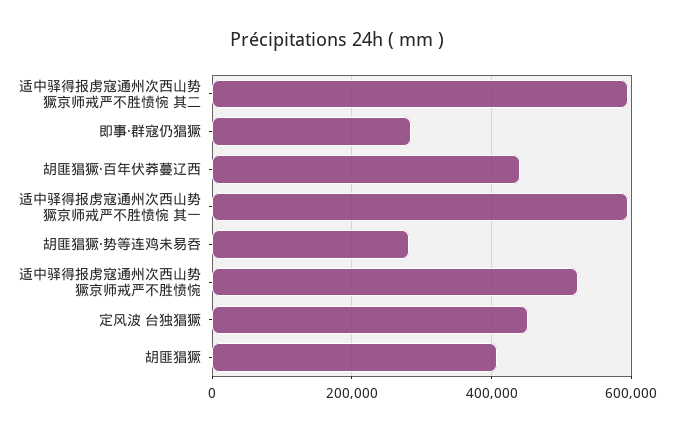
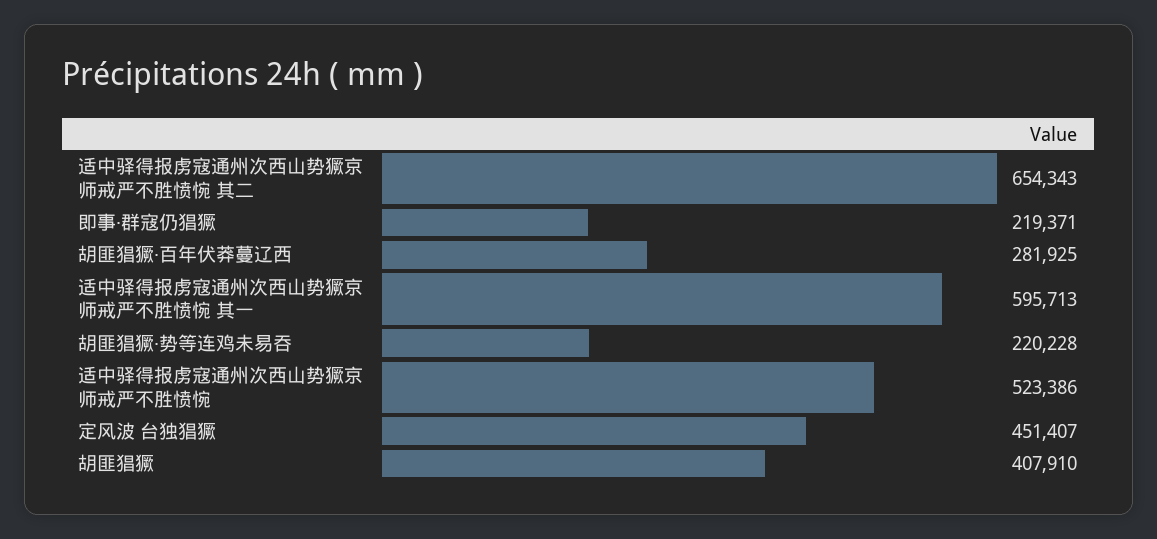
适中驿得报虏寇通州次西山势獗京师戒严不胜愤惋 其二: 600000 -> 654343
即事·群寇仍猖獗: 280000 -> 219371
胡匪猖獗·百年伏莽蔓辽西: 440000 -> 281925
胡匪猖獗·势等连鸡未易吞: 280000 -> 220228

